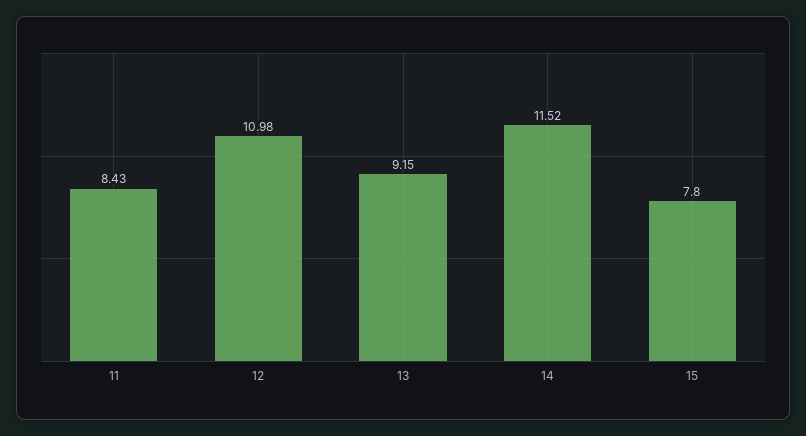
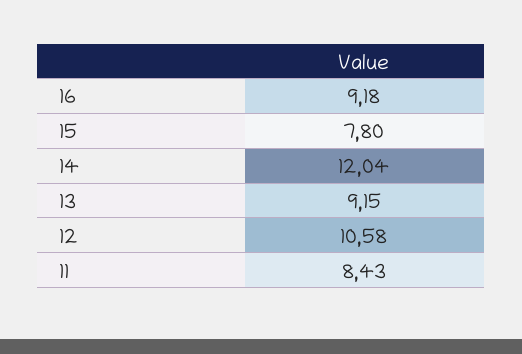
12: 10.98 -> 10.58
14: 11.52 -> 12.04
16: none -> 9.18

